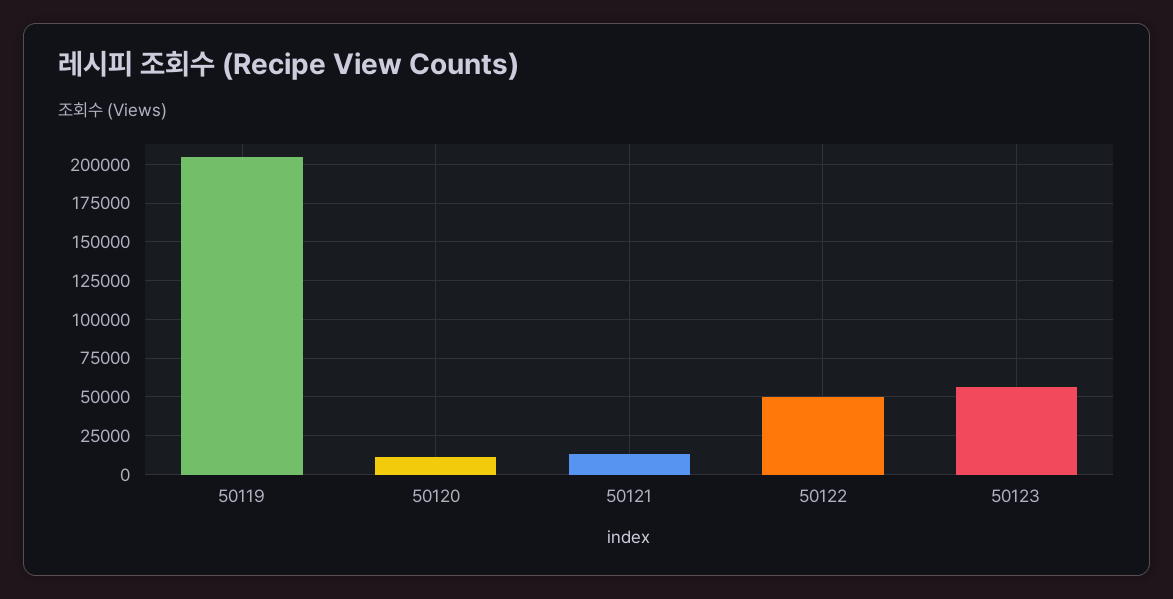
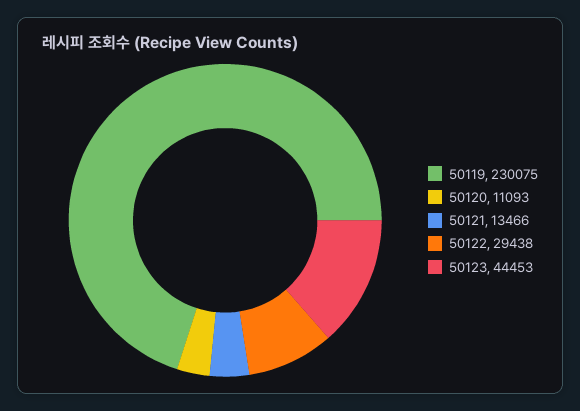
50119: 205000 -> 230075
50122: 50000 -> 29438
50123: 55000 -> 44453

